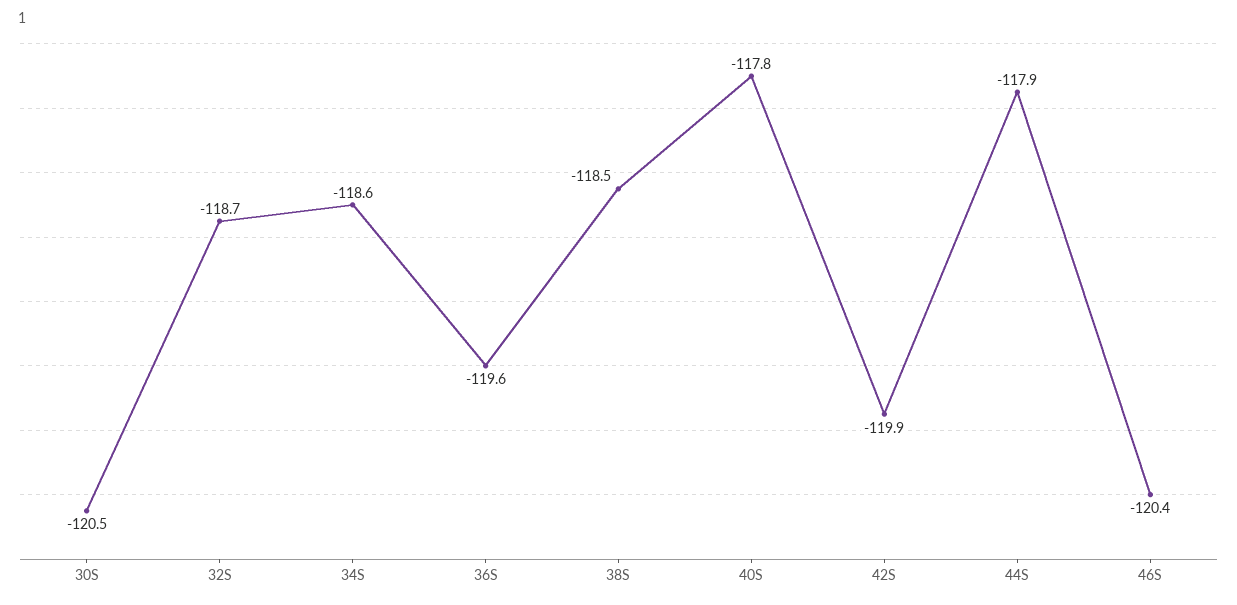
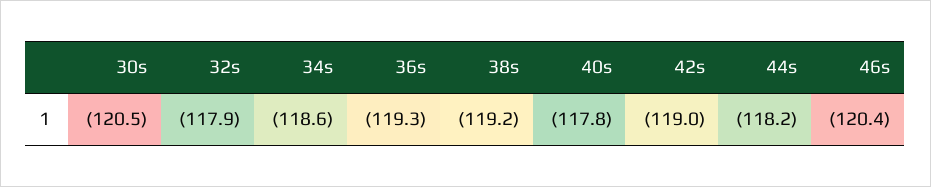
32S: -118.7 -> -117.9
36S: -119.6 -> -119.3
38S: -118.5 -> -119.2
42S: -119.9 -> -119
44S: -117.9 -> -118.2

